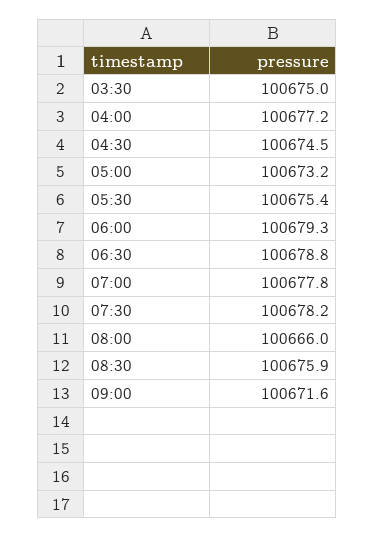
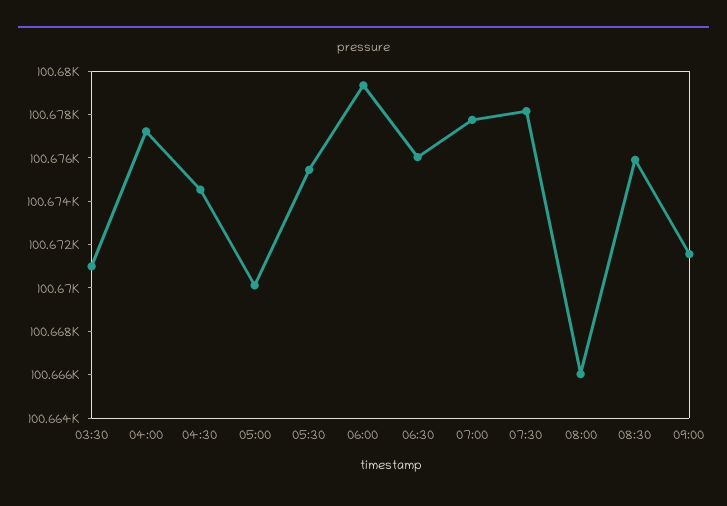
03:30: 100675 -> 100671
05:00: 100673.2 -> 100670
06:30: 100678.8 -> 100676

